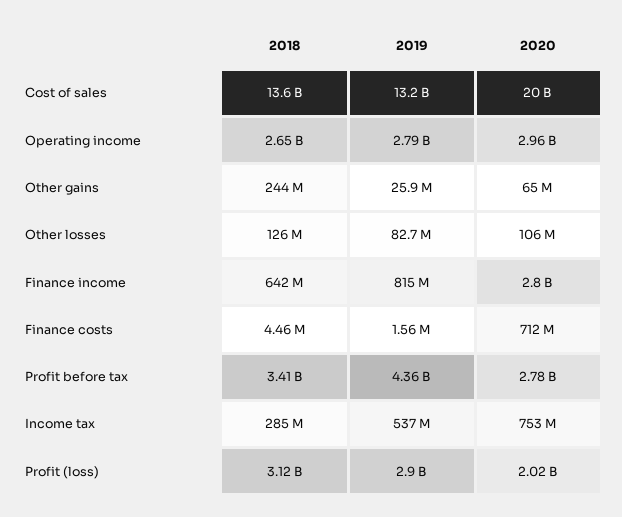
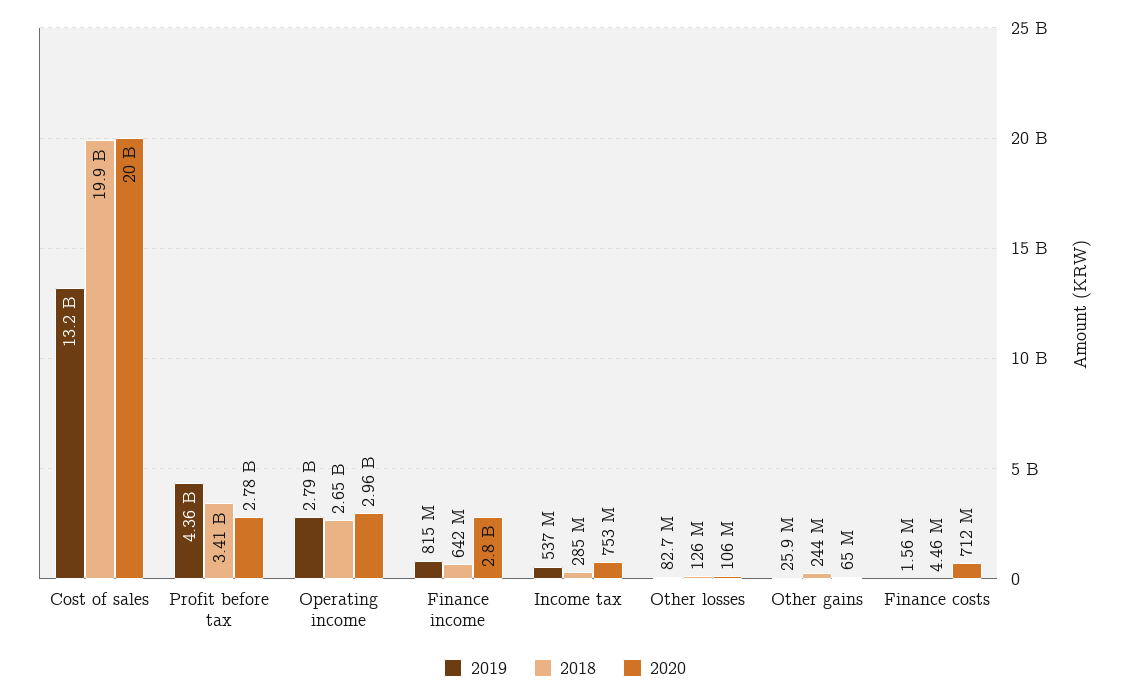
2018, Cost of sales: 13600000000 -> 19900000000
2018, Profit (loss): 3120000000 -> none
2019, Profit (loss): 2900000000 -> none
2020, Profit (loss): 2020000000 -> none

